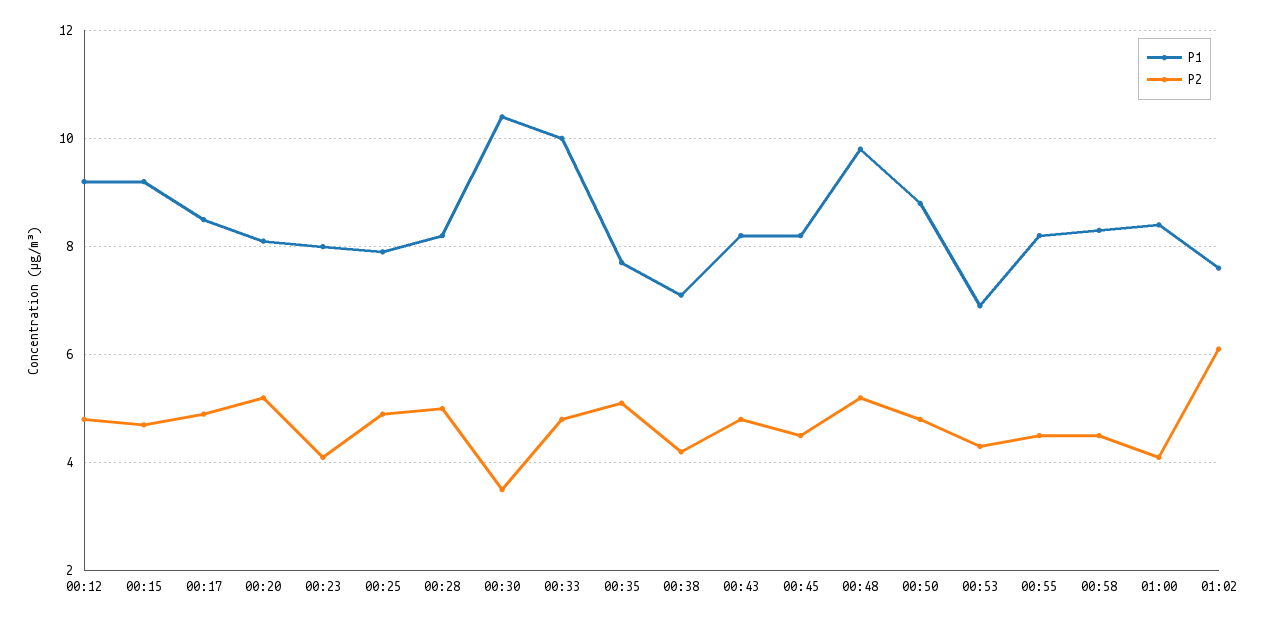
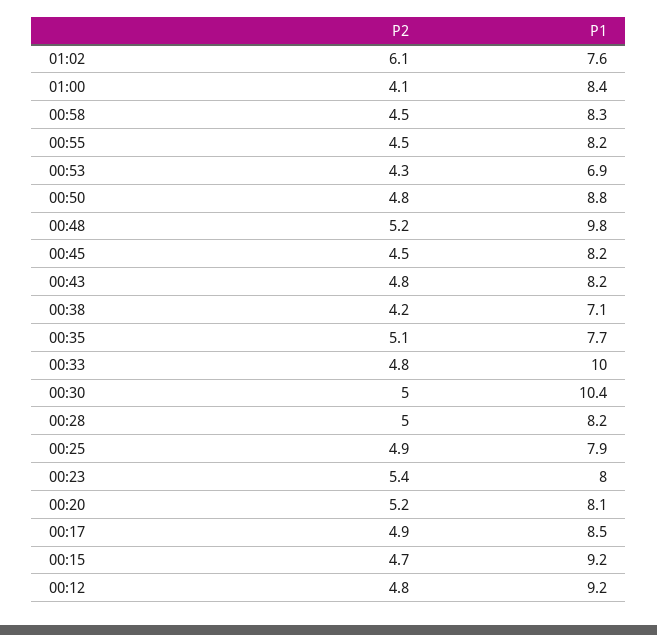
P2, 00:23: 4 -> 5.4
P2, 00:30: 3.5 -> 5

